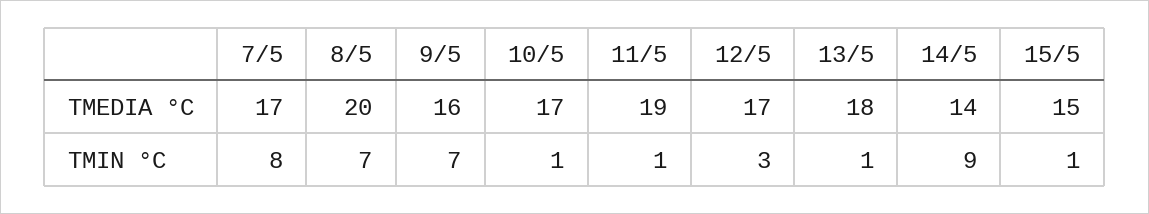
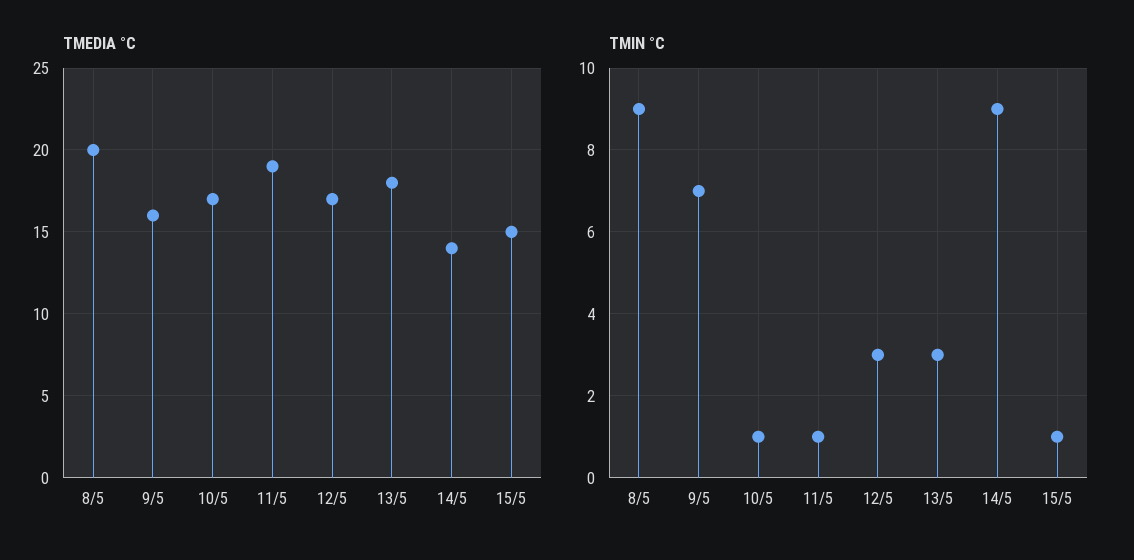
TMEDIA °C, 7/5: 17 -> none
TMIN °C, 7/5: 8 -> none
TMIN °C, 8/5: 7 -> 9
TMIN °C, 13/5: 1 -> 3

